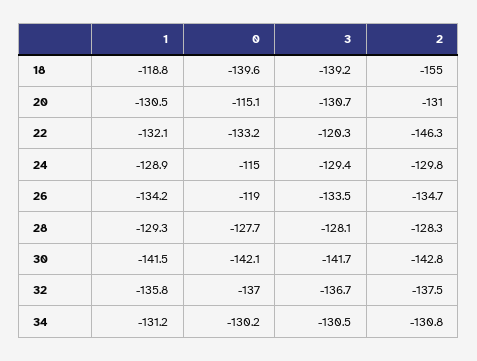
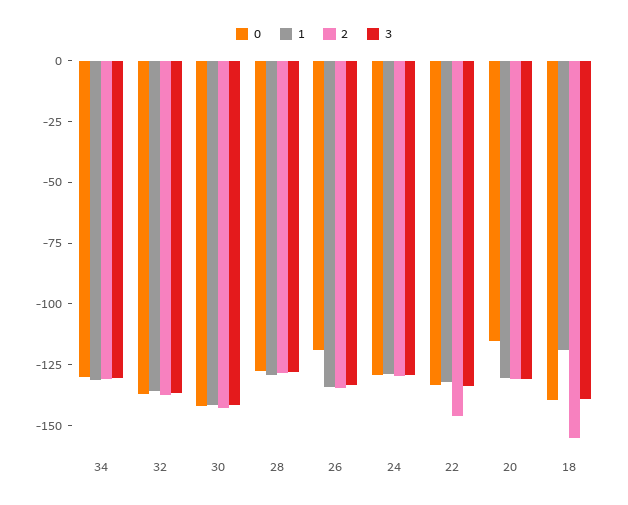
3, 22: -120.3 -> -135
0, 24: -115 -> -130

